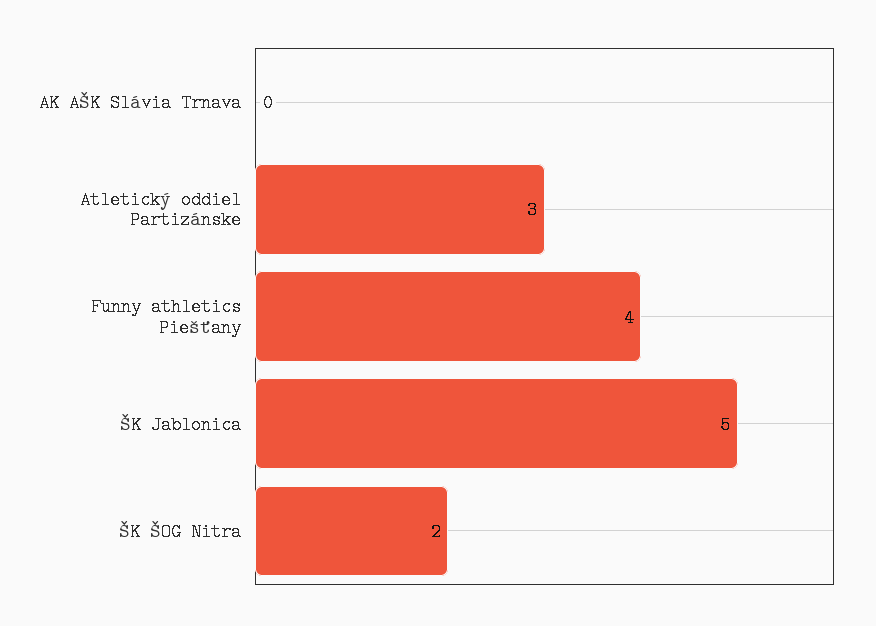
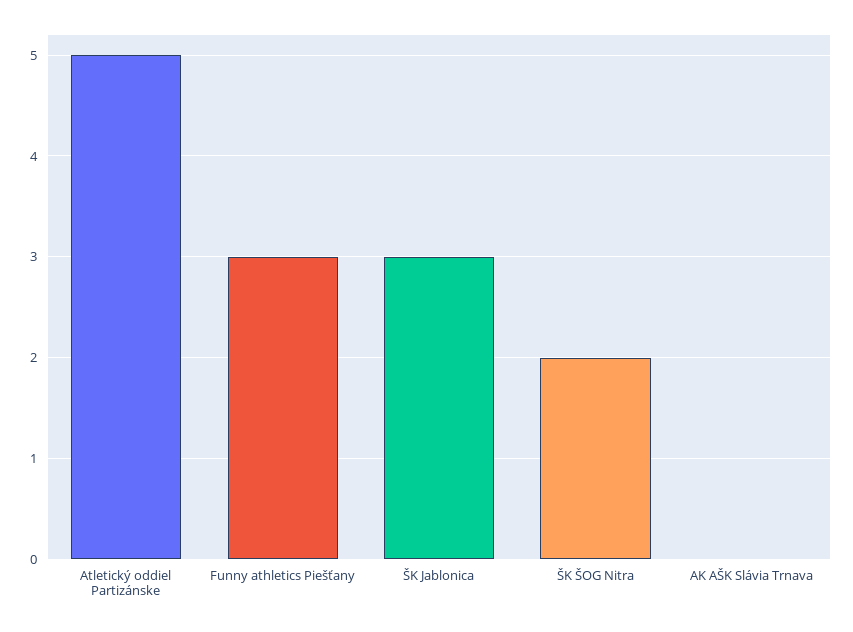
Atletický oddiel Partizánske: 3 -> 5
Funny athletics Piešťany: 4 -> 3
ŠK Jablonica: 5 -> 3

